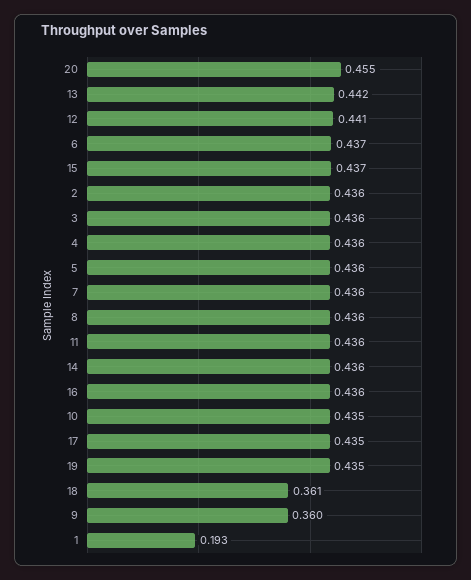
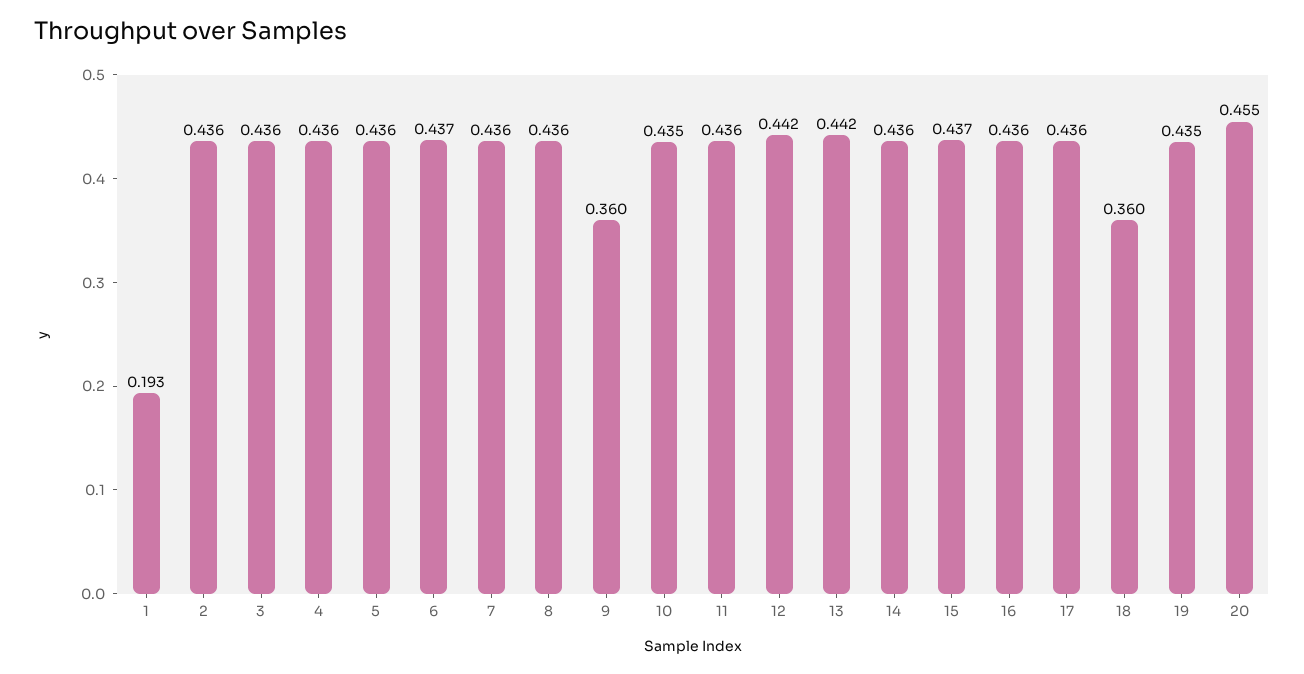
12: 0.441 -> 0.442
17: 0.435 -> 0.436
18: 0.361 -> 0.36

